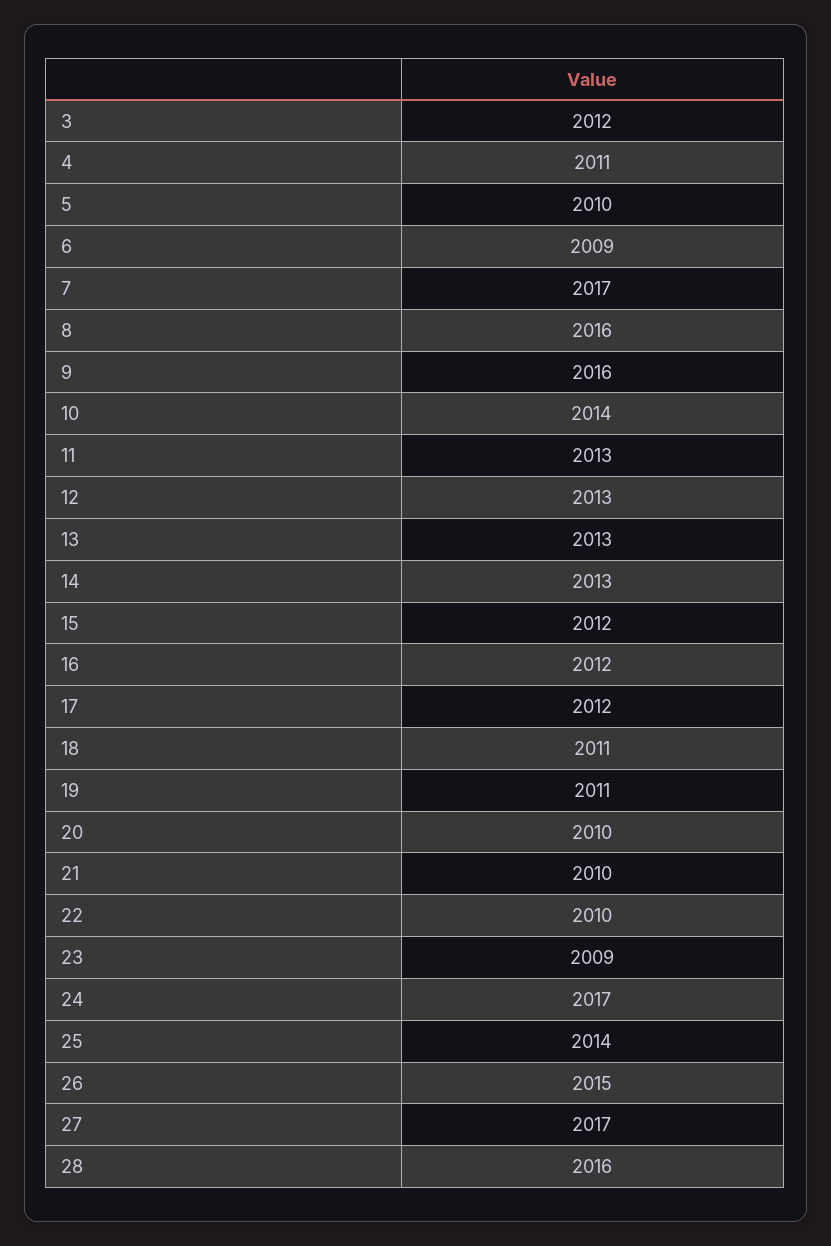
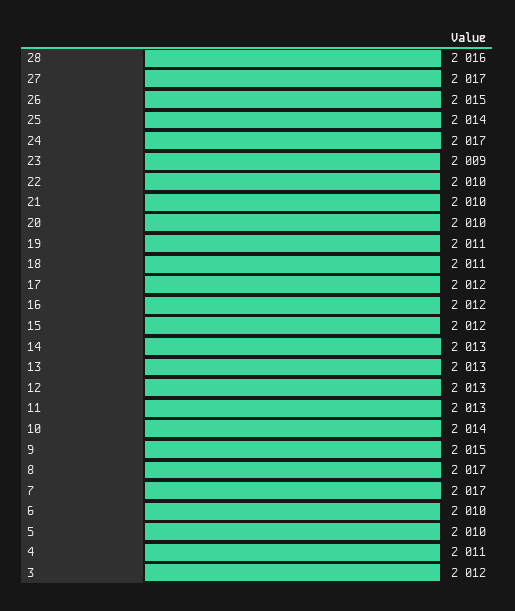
6: 2009 -> 2010
8: 2016 -> 2017
9: 2016 -> 2015

